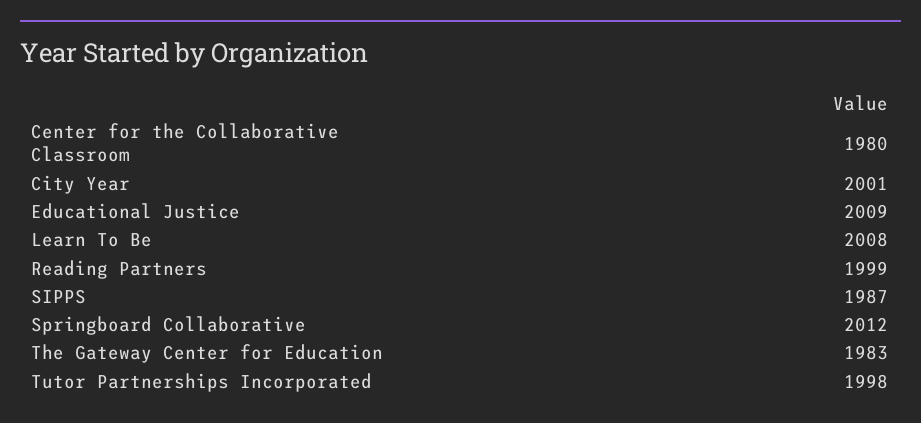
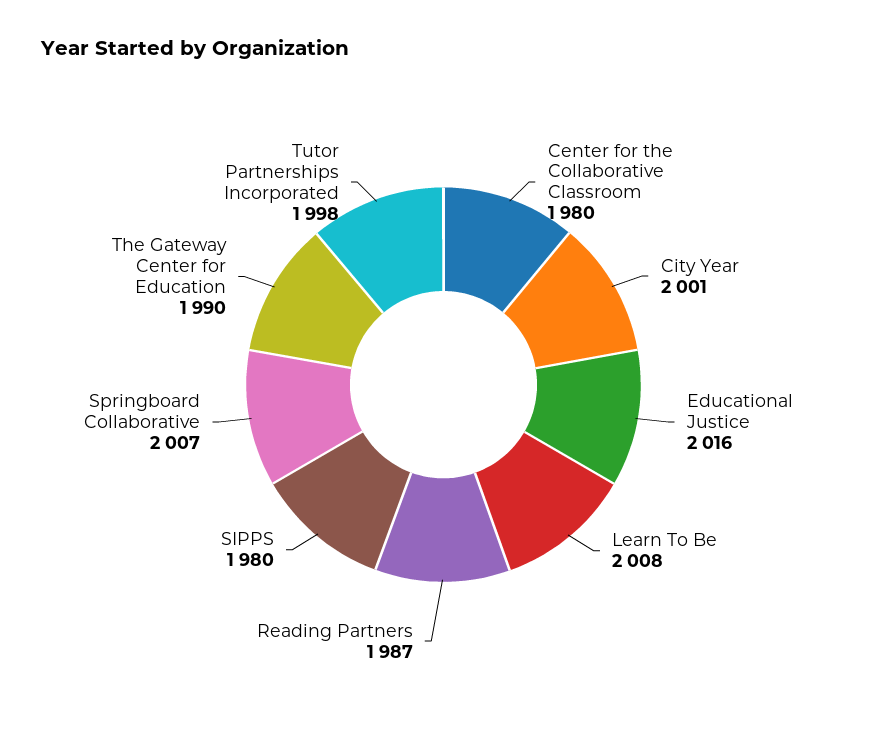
Educational Justice: 2009 -> 2016
Reading Partners: 1999 -> 1987
SIPPS: 1987 -> 1980
Springboard Collaborative: 2012 -> 2007
The Gateway Center for Education: 1983 -> 1990

